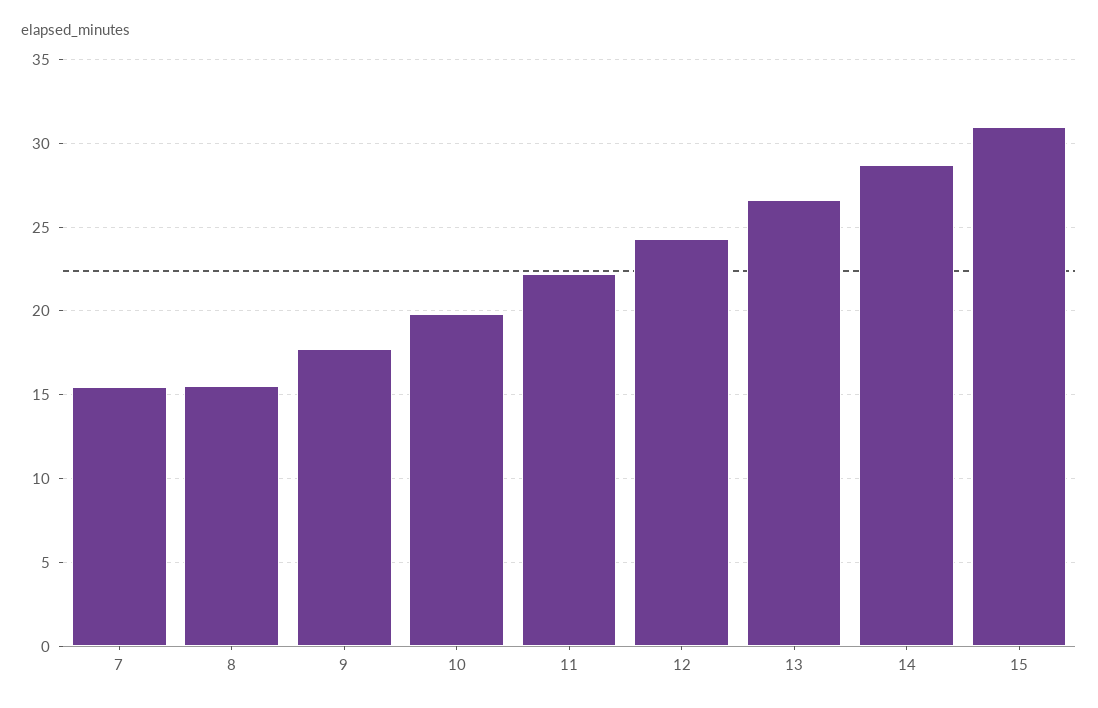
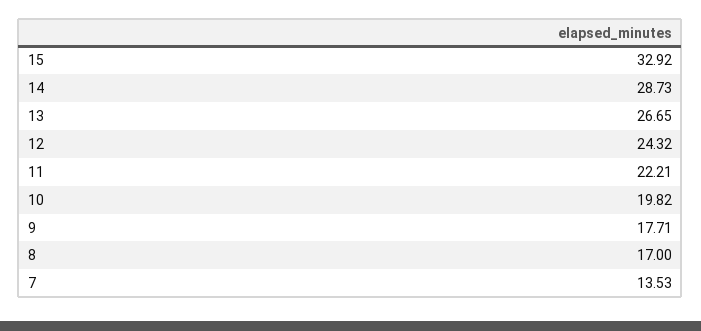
7: 15.5 -> 13.53
8: 15.5 -> 17
15: 31 -> 32.92

